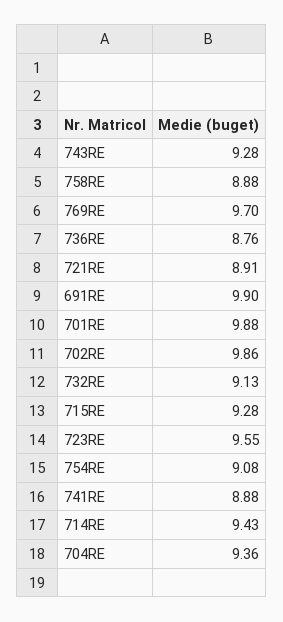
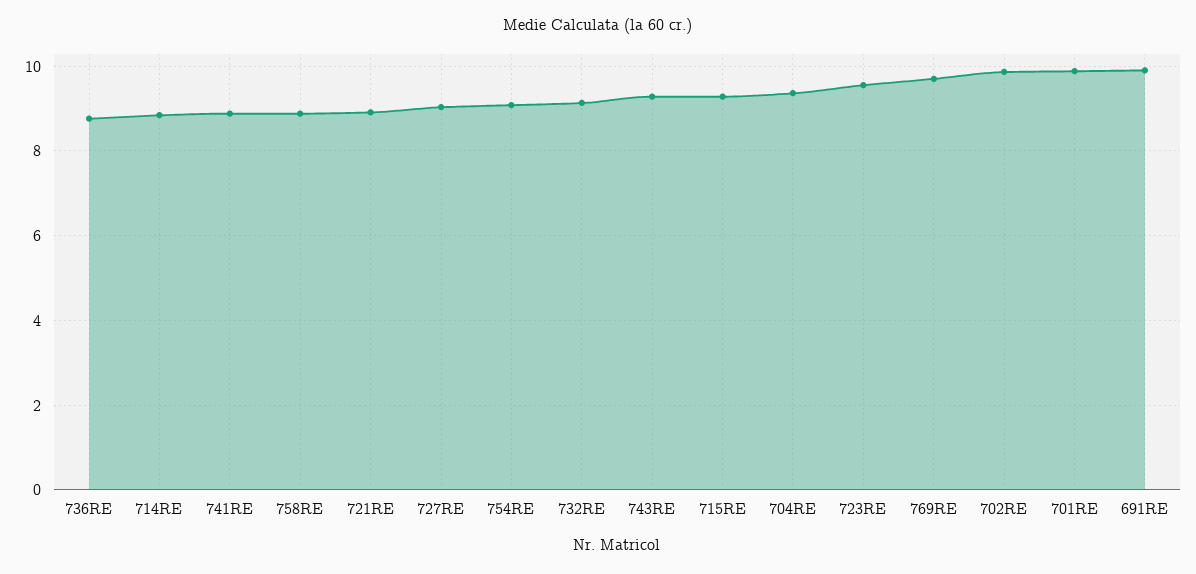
714RE: 9.43 -> 8.8
727RE: none -> 9

